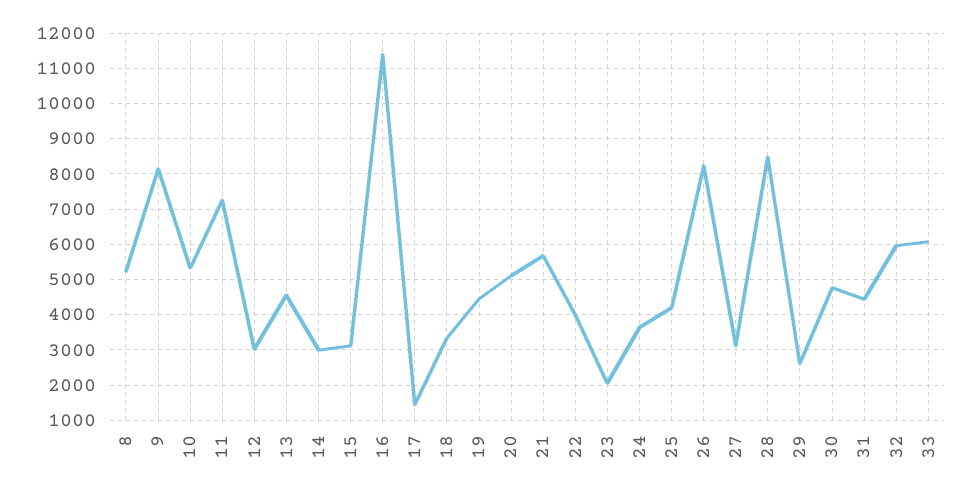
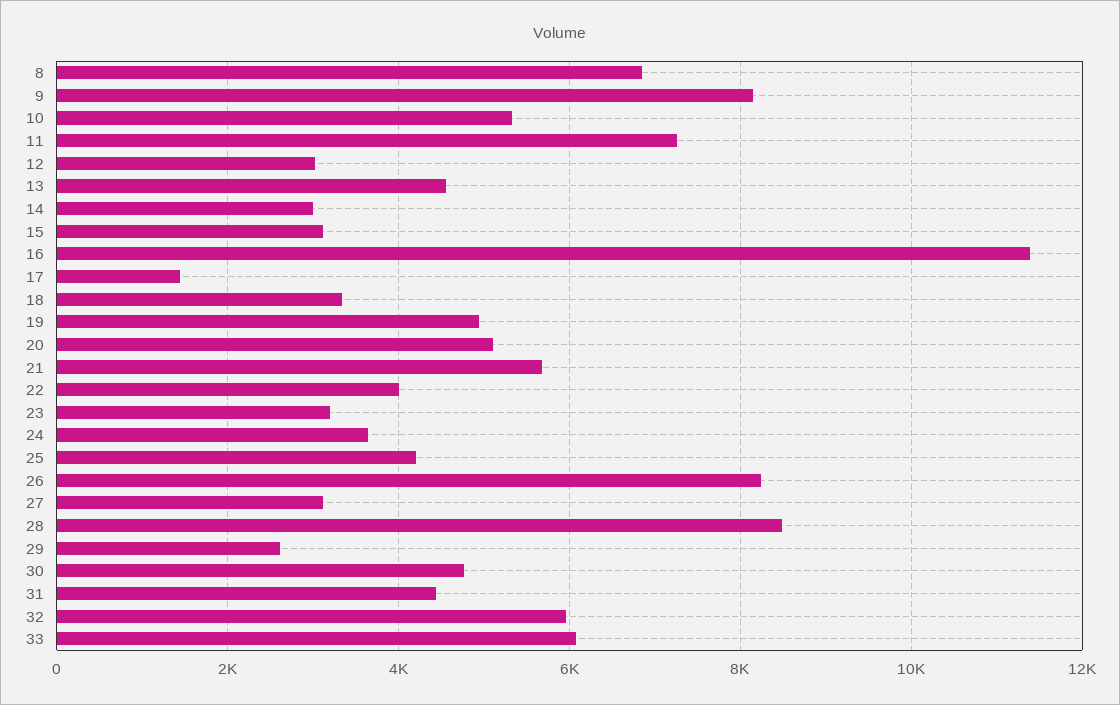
8: 5200 -> 6800
19: 4400 -> 5000
23: 2000 -> 3200

